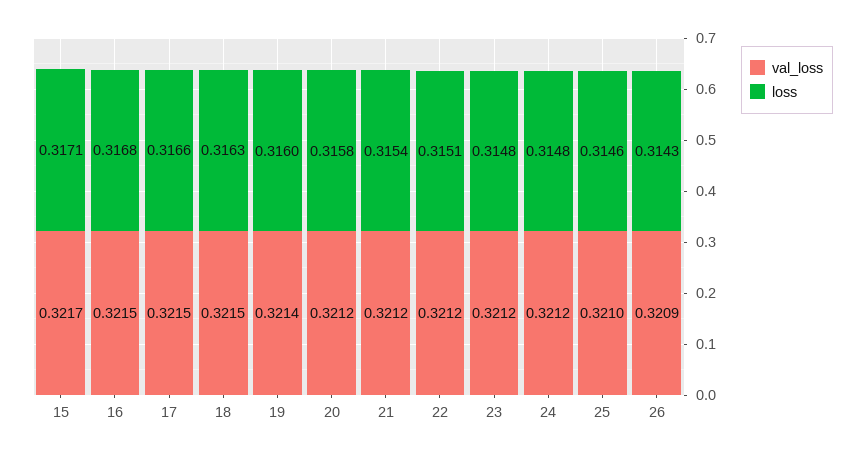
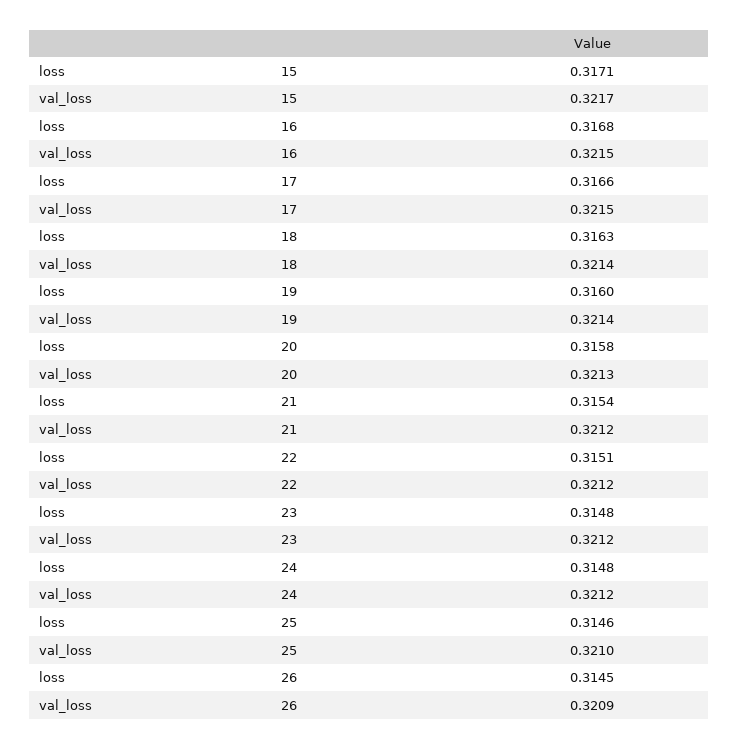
val_loss, 18: 0.3215 -> 0.3214
val_loss, 20: 0.3212 -> 0.3213
loss, 26: 0.3143 -> 0.3145

